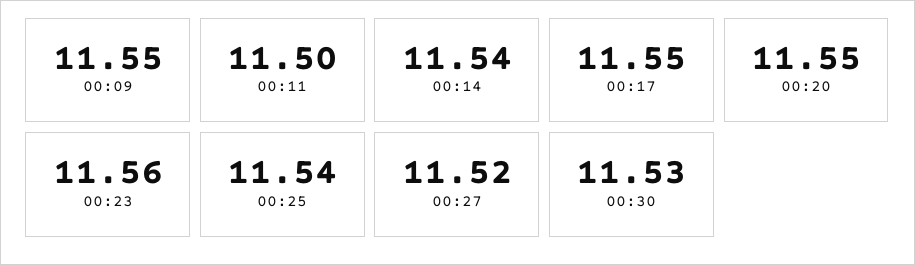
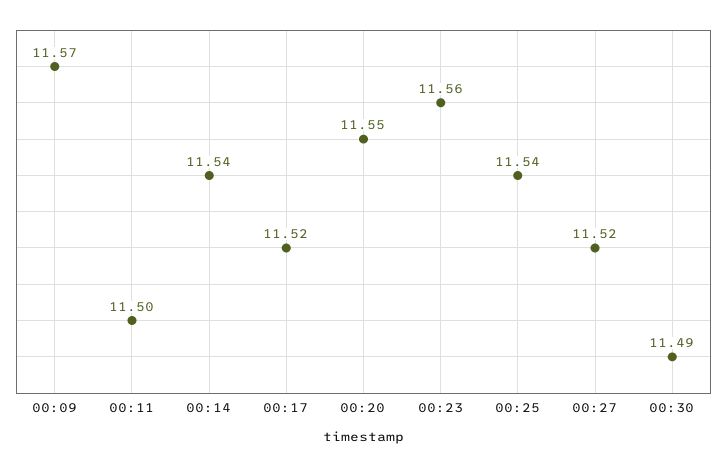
00:09: 11.55 -> 11.57
00:17: 11.55 -> 11.52
00:30: 11.53 -> 11.49

